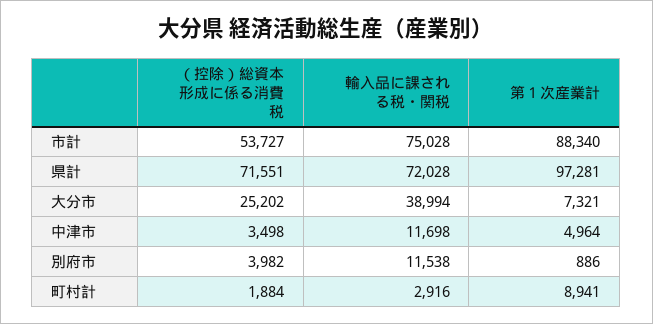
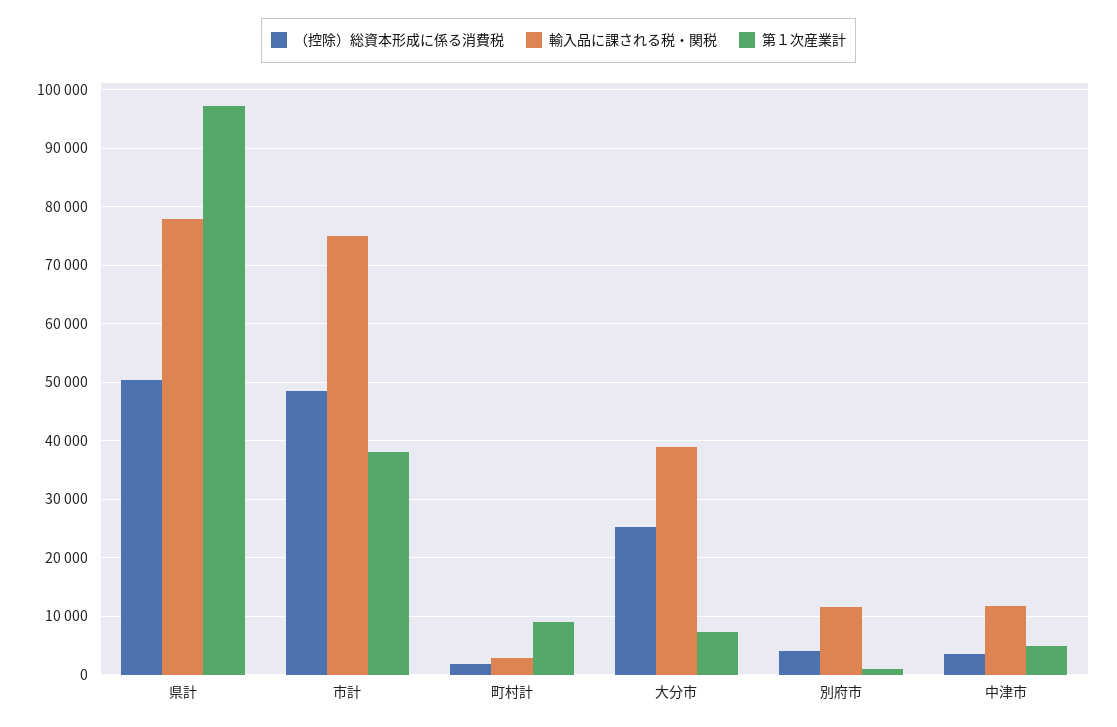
（控除）総資本形成に係る消費税, 市計: 53727 -> 48000
第１次産業計, 市計: 88340 -> 38000
（控除）総資本形成に係る消費税, 県計: 71551 -> 50000
輸入品に課される税・関税, 県計: 72028 -> 78000

